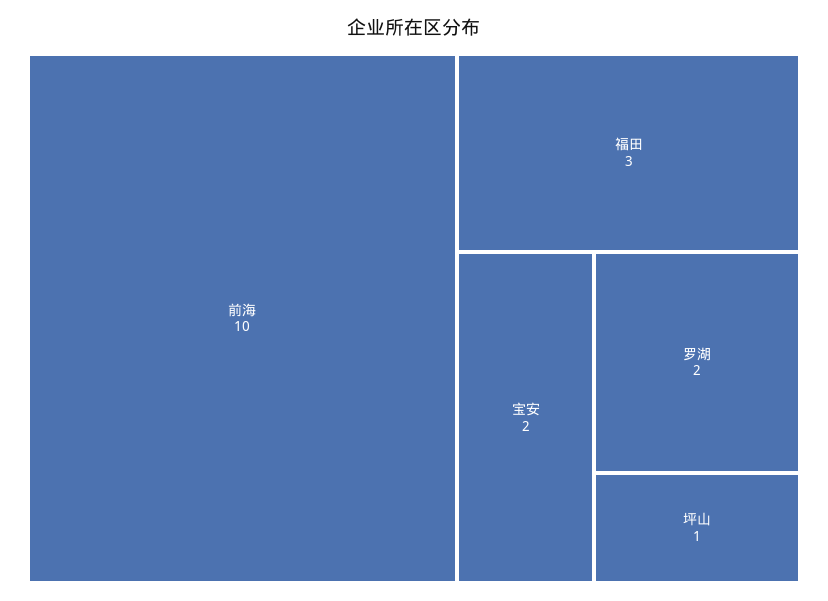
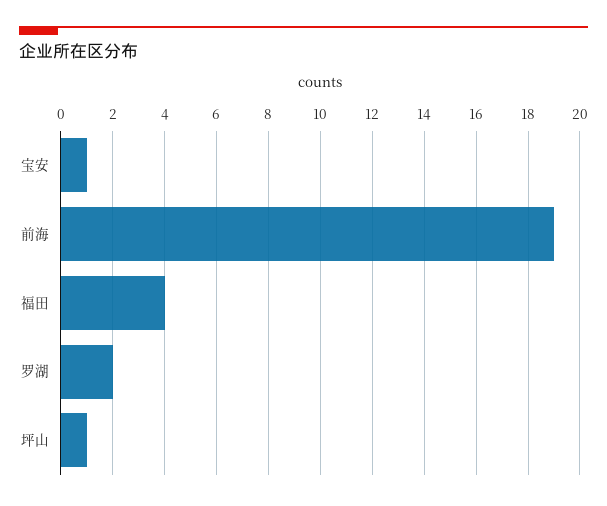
前海: 10 -> 19
福田: 3 -> 4
宝安: 2 -> 1

